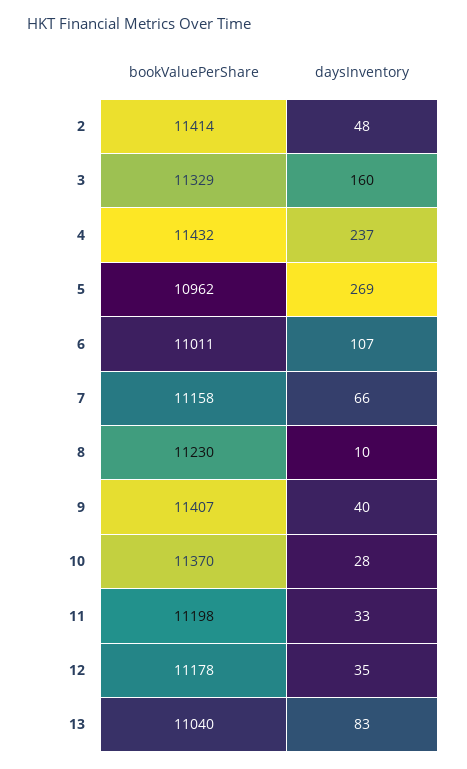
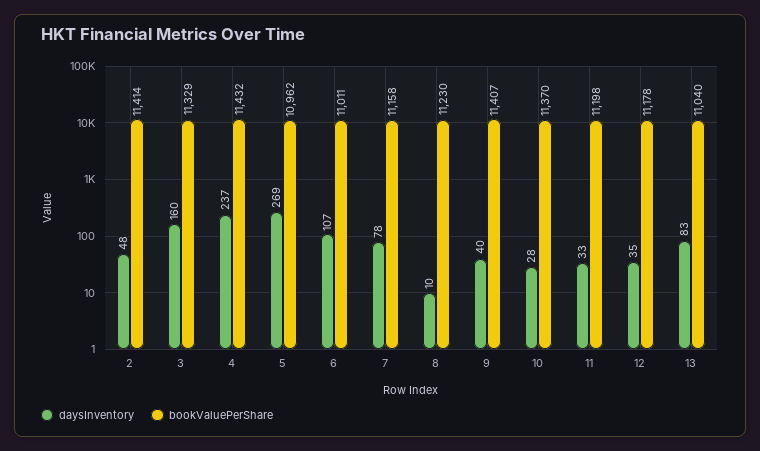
daysInventory, 7: 66 -> 78

